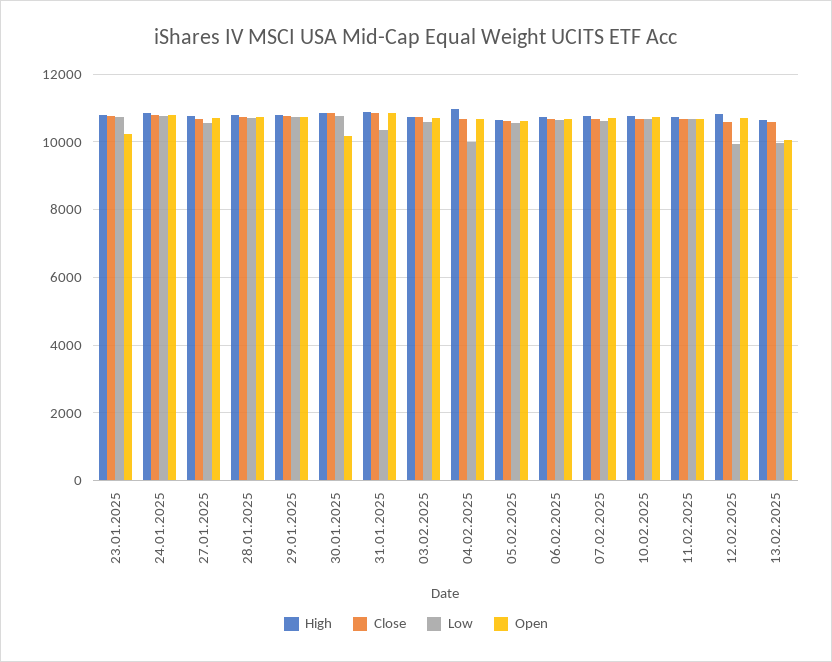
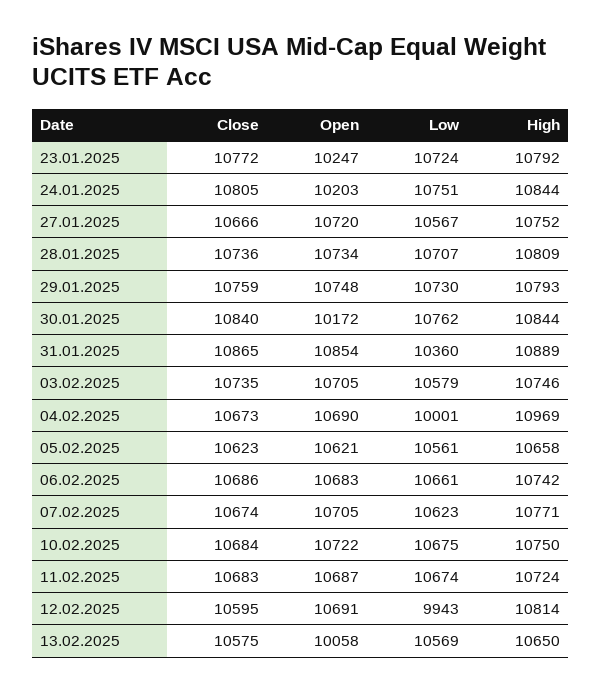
Open, 24.01.2025: 10800 -> 10203
Low, 13.02.2025: 10000 -> 10569

